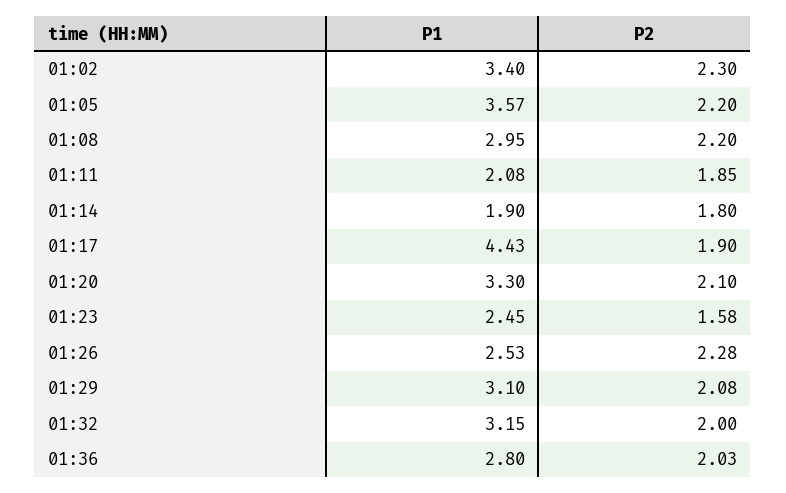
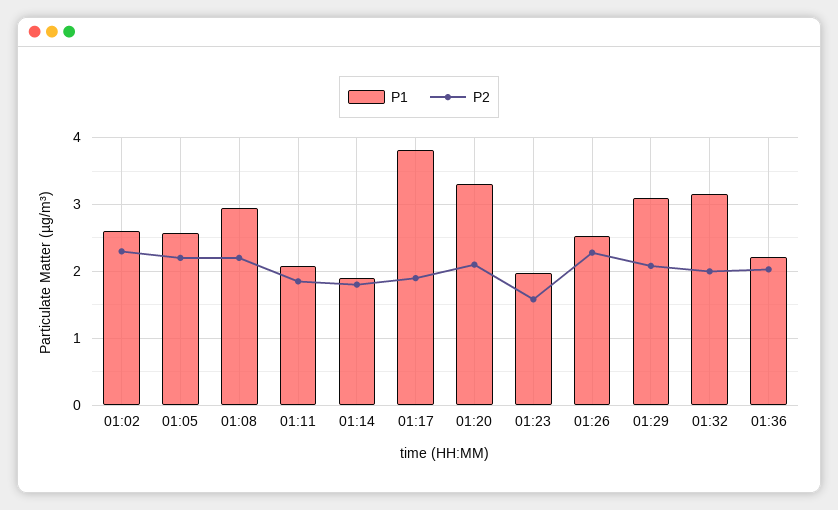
P1, 01:02: 3.4 -> 2.6
P1, 01:05: 3.57 -> 2.6
P1, 01:17: 4.43 -> 3.8
P1, 01:23: 2.45 -> 2
P1, 01:36: 2.8 -> 2.2

